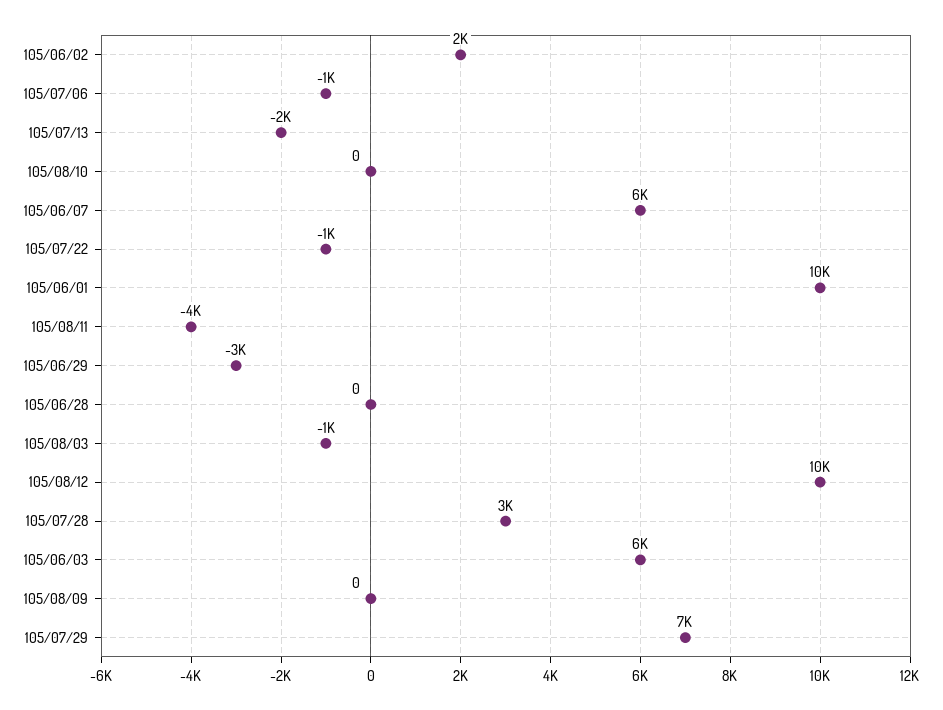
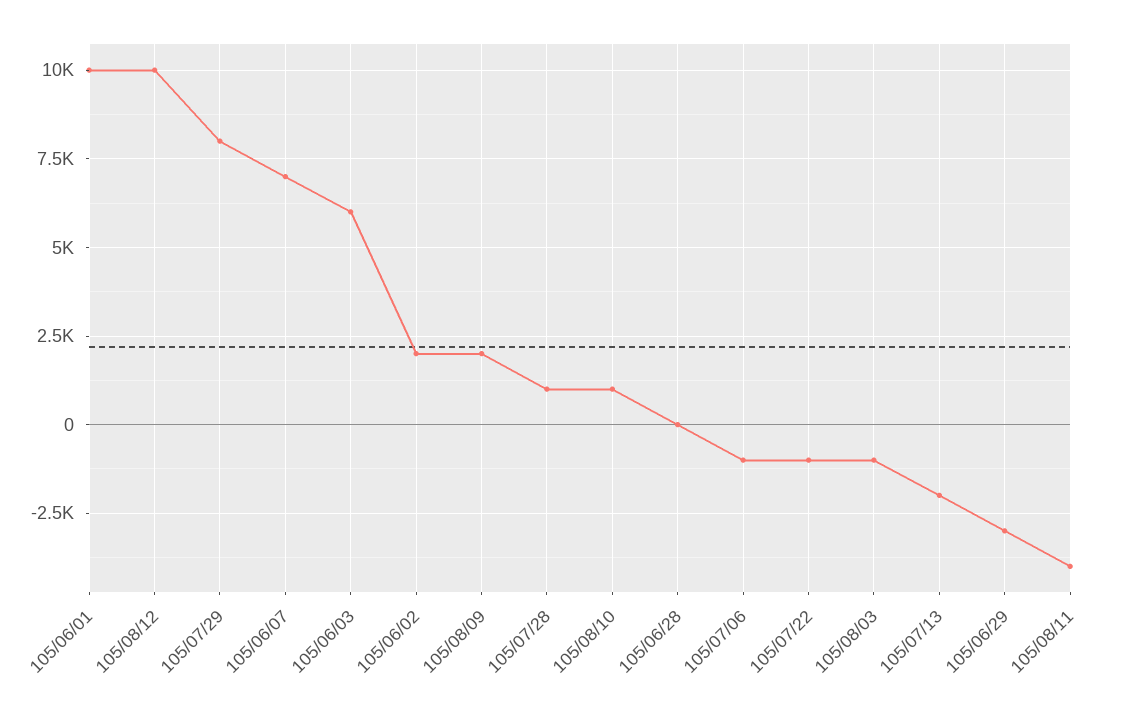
105/08/10: 0 -> 1000
105/06/07: 6000 -> 7000
105/07/28: 3000 -> 1000
105/08/09: 0 -> 2000
105/07/29: 7000 -> 8000

